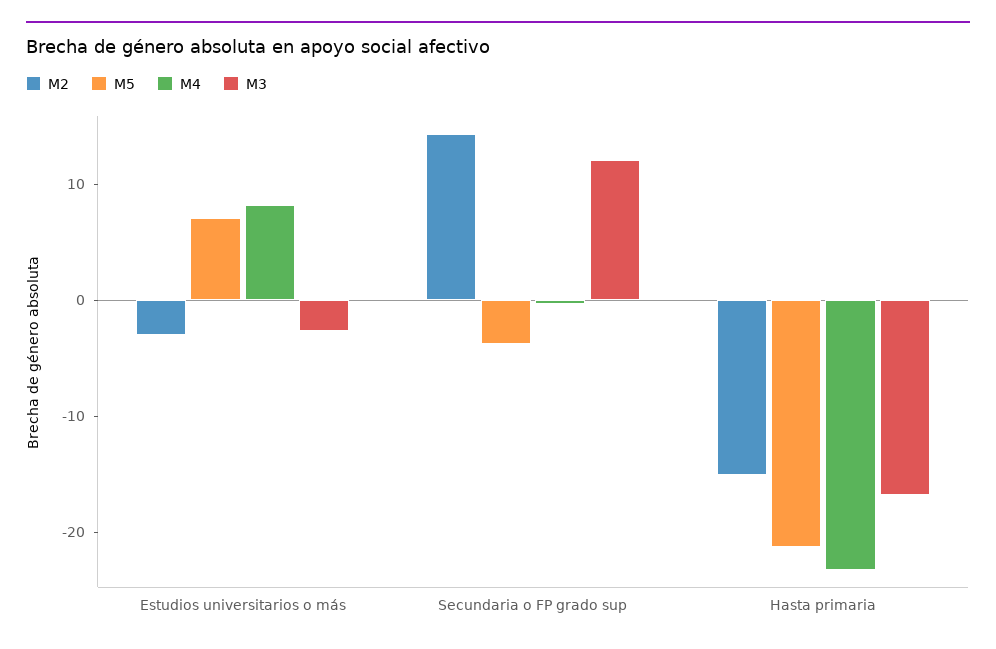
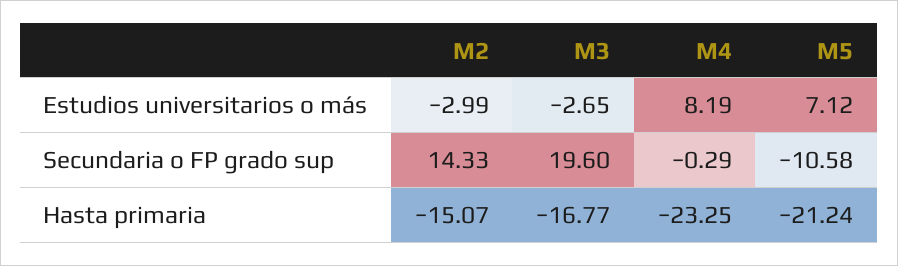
M5, Secundaria o FP grado sup: -4 -> -10.58
M3, Secundaria o FP grado sup: 12 -> 19.6

